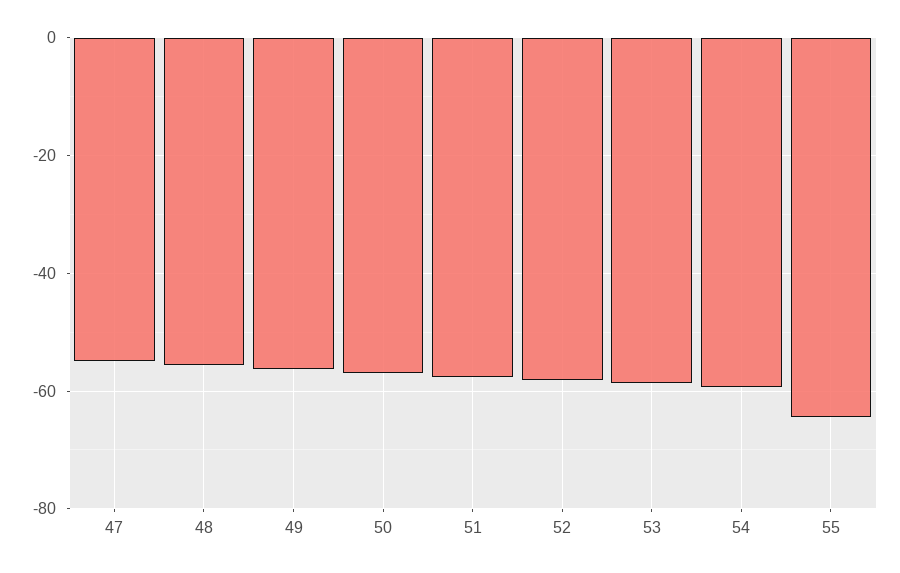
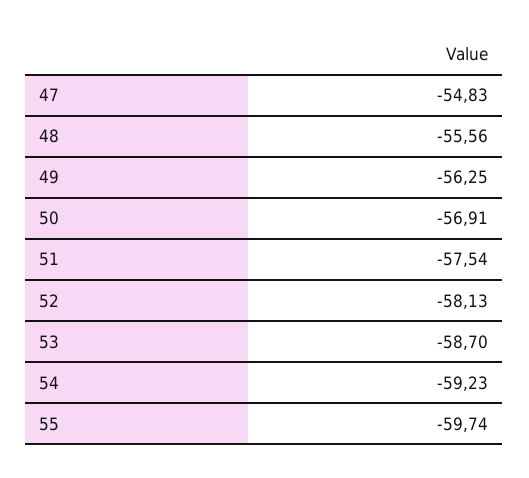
55: -64 -> -59.74

